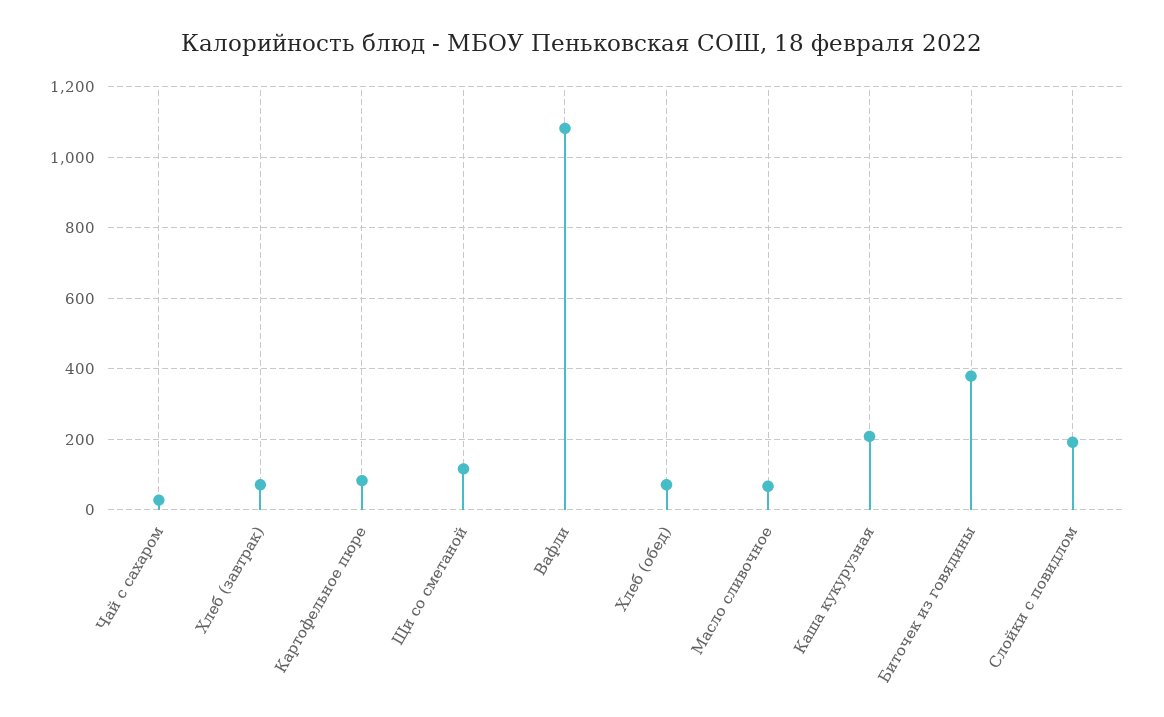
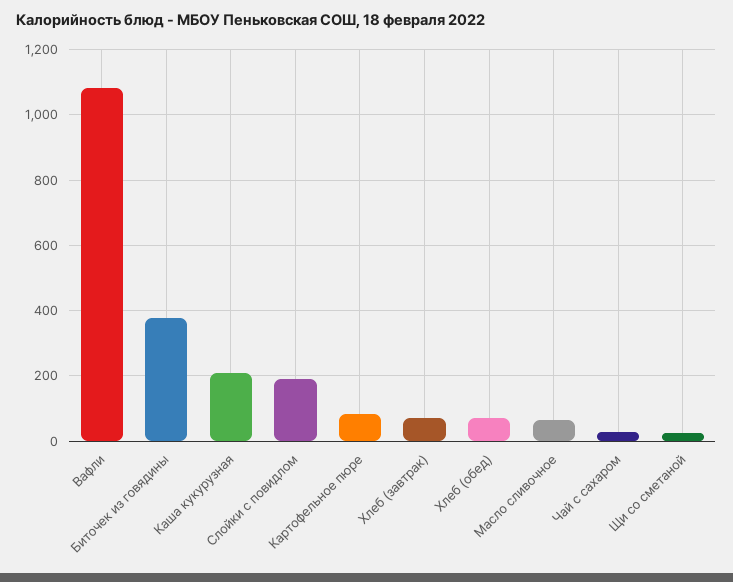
Щи со сметаной: 120 -> 20

